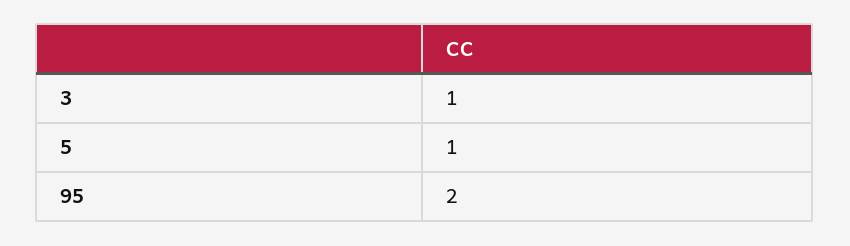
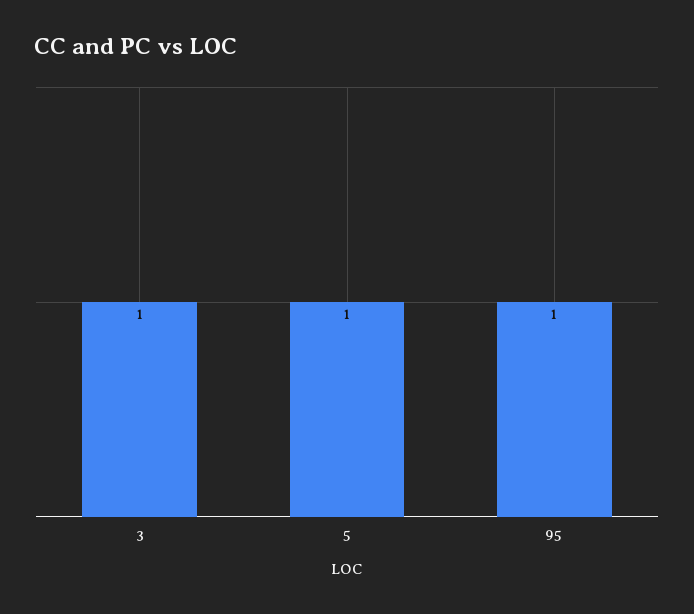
95: 2 -> 1

